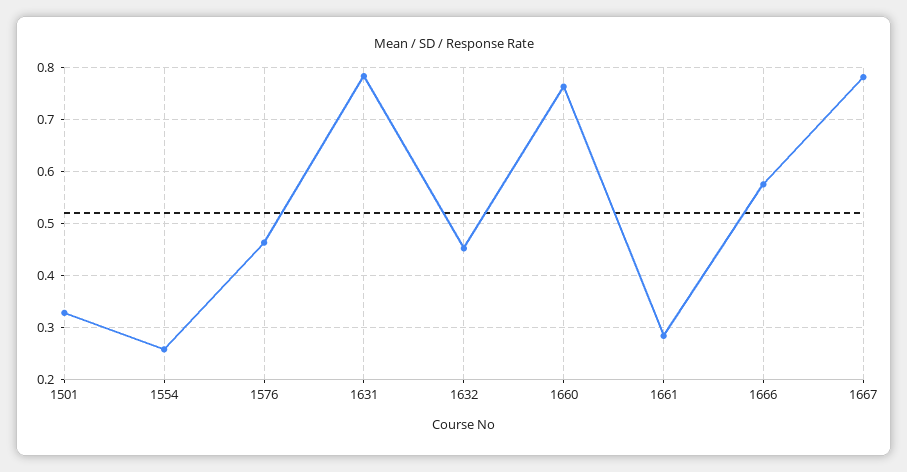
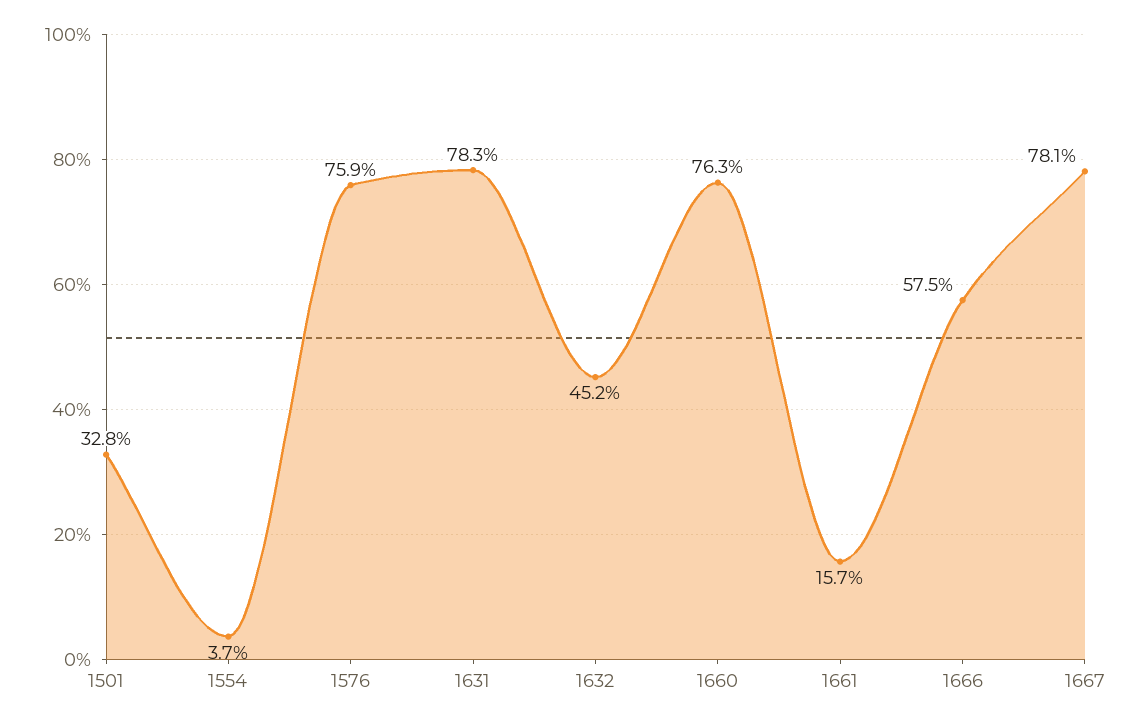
1554: 0.26 -> 0.037
1576: 0.46 -> 0.759
1661: 0.28 -> 0.157

